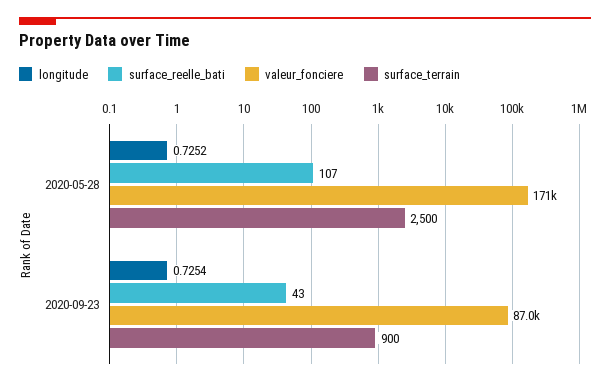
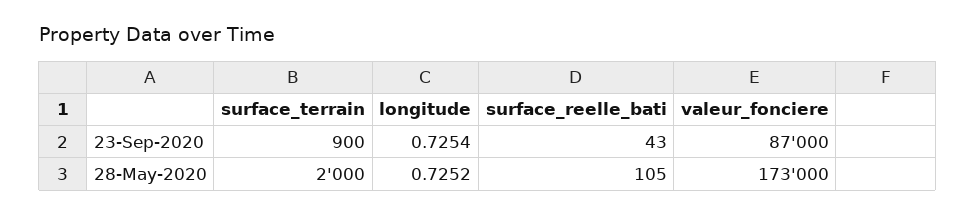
surface_reelle_bati, 2020-05-28: 107 -> 105
valeur_fonciere, 2020-05-28: 171000 -> 173000
surface_terrain, 2020-05-28: 2500 -> 2000

